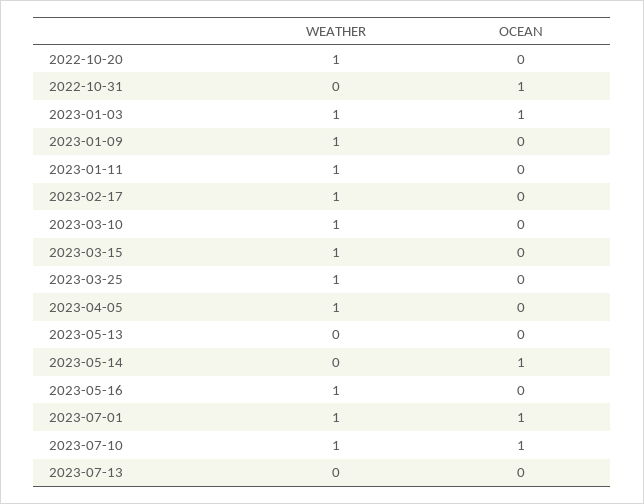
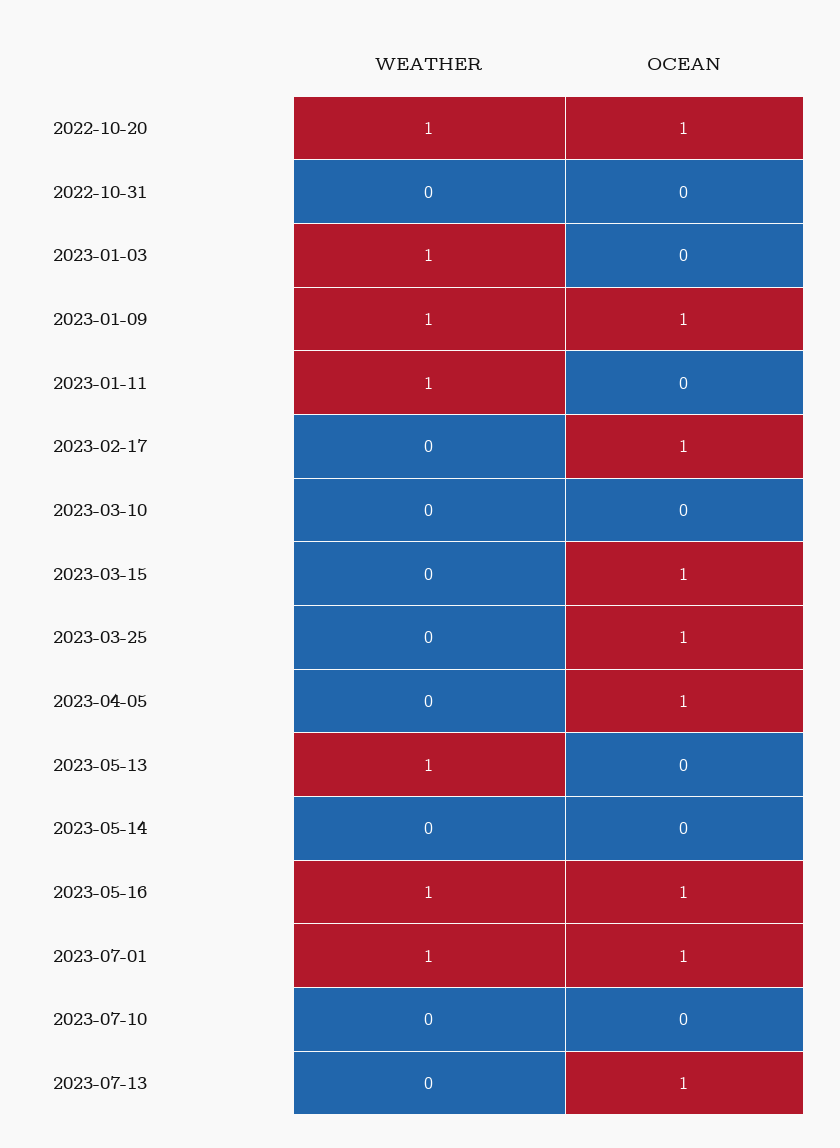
OCEAN, 2022-10-20: 0 -> 1
OCEAN, 2022-10-31: 1 -> 0
OCEAN, 2023-01-03: 1 -> 0
OCEAN, 2023-01-09: 0 -> 1
WEATHER, 2023-02-17: 1 -> 0
OCEAN, 2023-02-17: 0 -> 1
WEATHER, 2023-03-10: 1 -> 0
WEATHER, 2023-03-15: 1 -> 0
OCEAN, 2023-03-15: 0 -> 1
WEATHER, 2023-03-25: 1 -> 0
OCEAN, 2023-03-25: 0 -> 1
WEATHER, 2023-04-05: 1 -> 0
OCEAN, 2023-04-05: 0 -> 1
WEATHER, 2023-05-13: 0 -> 1
OCEAN, 2023-05-14: 1 -> 0
OCEAN, 2023-05-16: 0 -> 1
WEATHER, 2023-07-10: 1 -> 0
OCEAN, 2023-07-10: 1 -> 0
OCEAN, 2023-07-13: 0 -> 1

